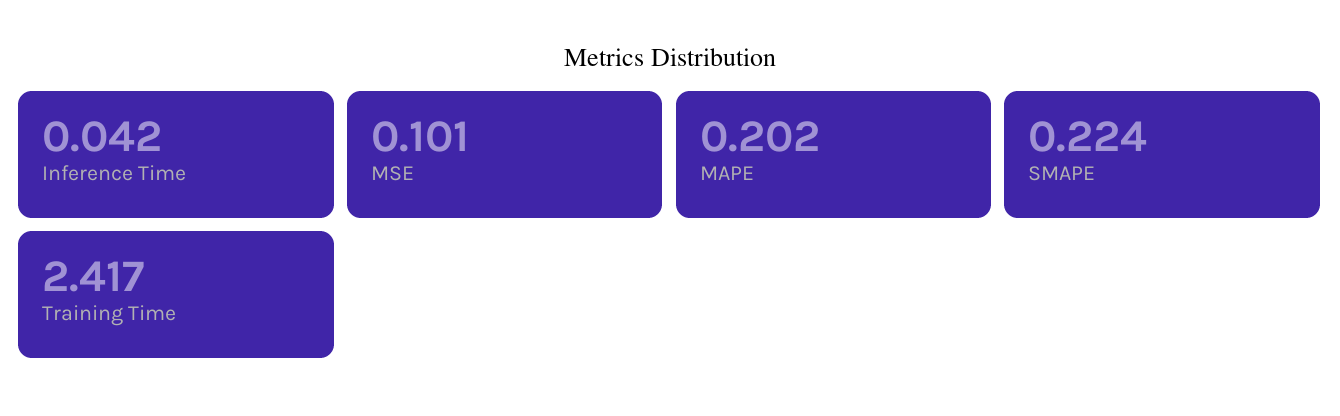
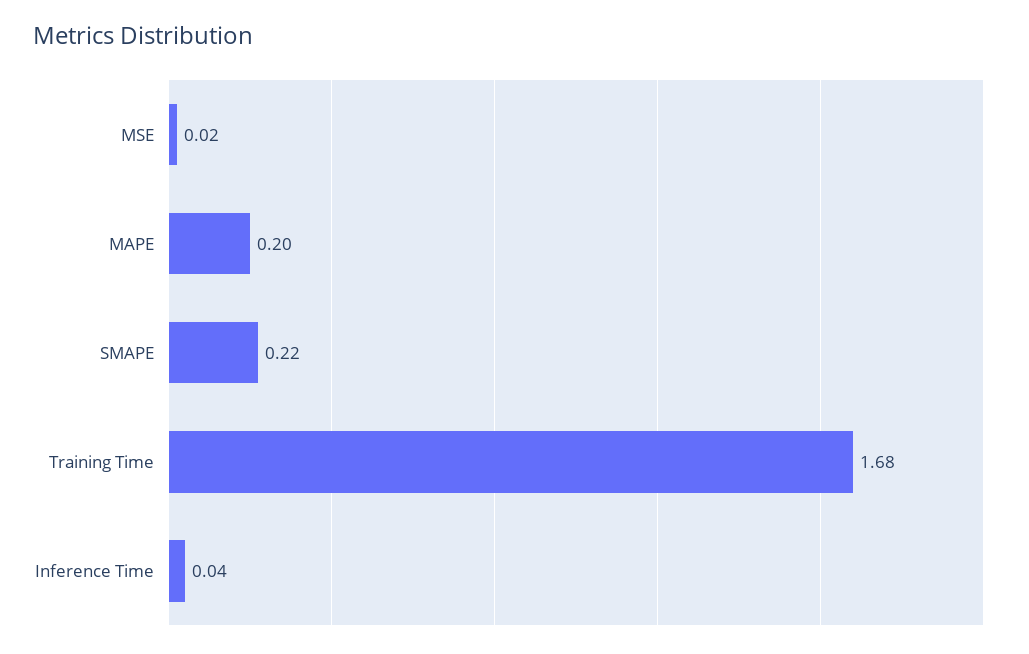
MSE: 0.101 -> 0.02
Training Time: 2.417 -> 1.68

